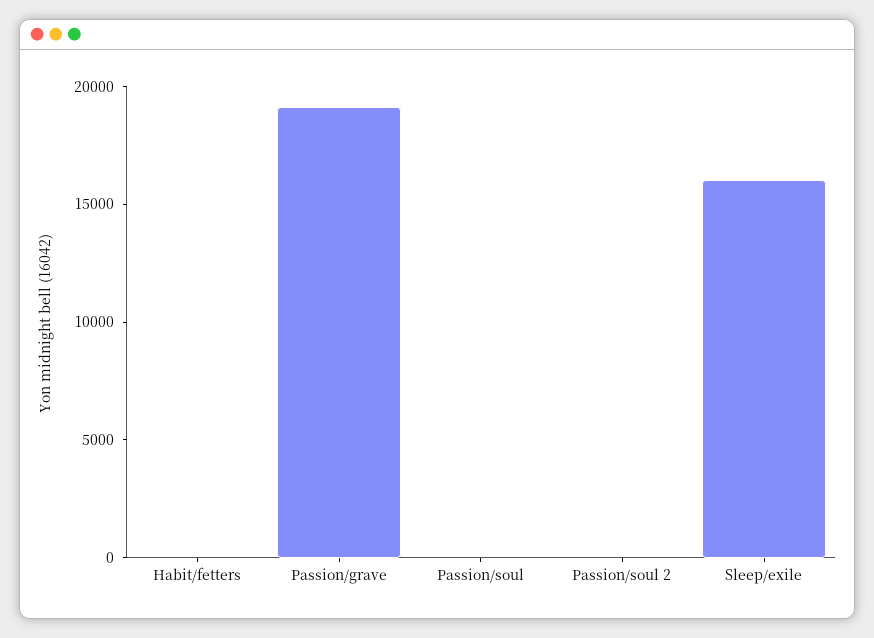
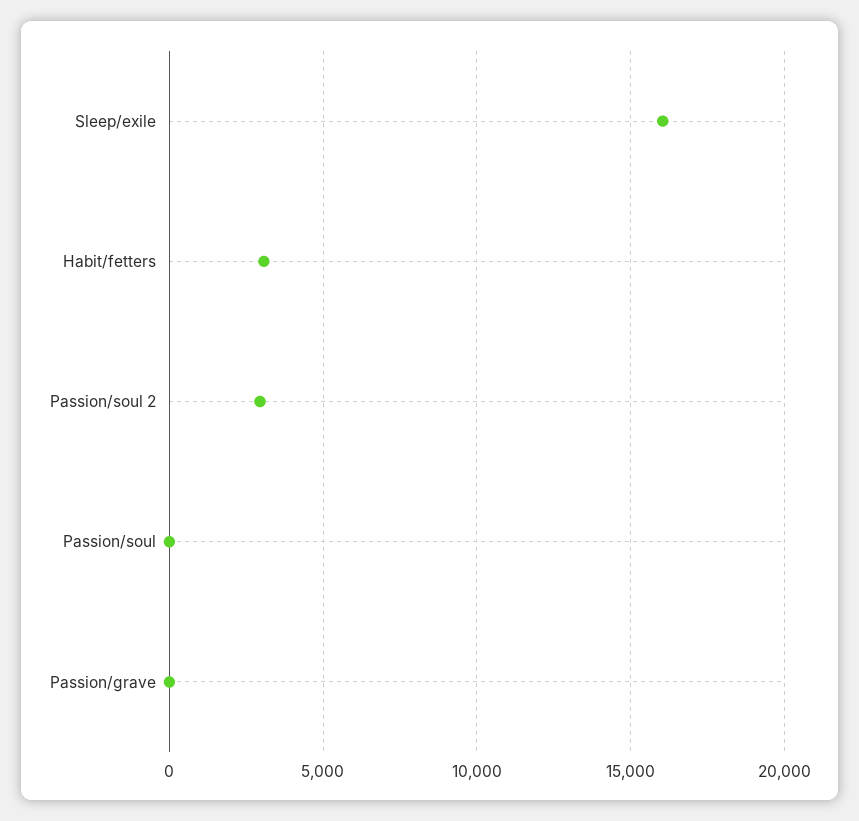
Habit/fetters: 0 -> 3000
Passion/grave: 19000 -> 0
Passion/soul 2: 0 -> 3000

